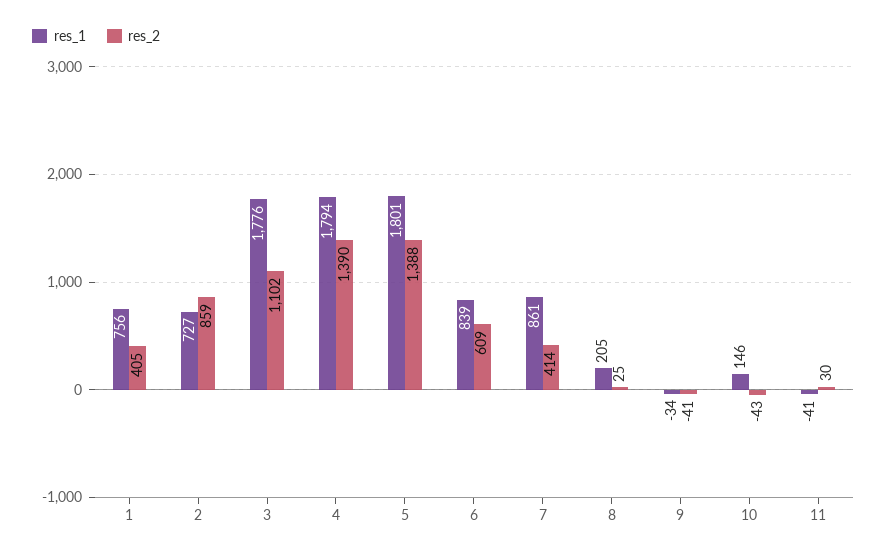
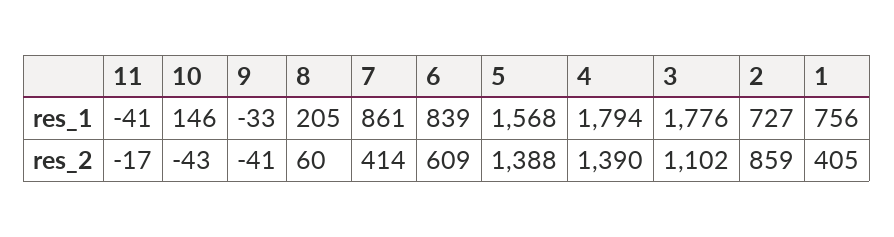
res_1, 5: 1801 -> 1568
res_2, 8: 25 -> 60
res_1, 9: -34 -> -33
res_2, 11: 30 -> -17

